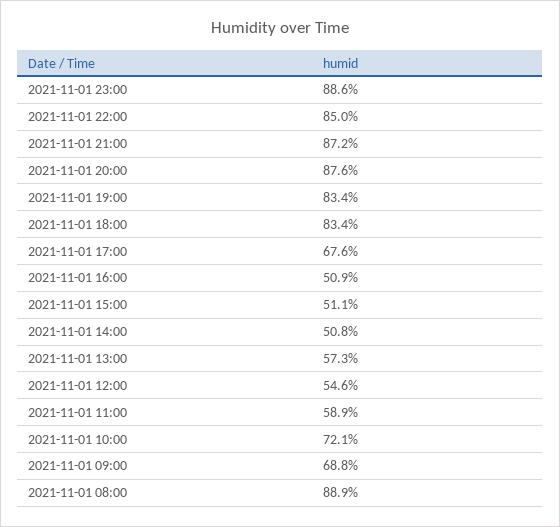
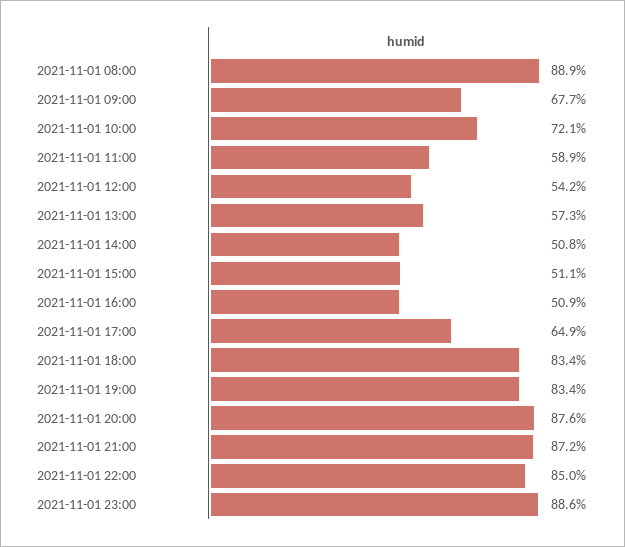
2021-11-01 17:00: 67.6 -> 64.9
2021-11-01 12:00: 54.6 -> 54.2
2021-11-01 09:00: 68.8 -> 67.7

